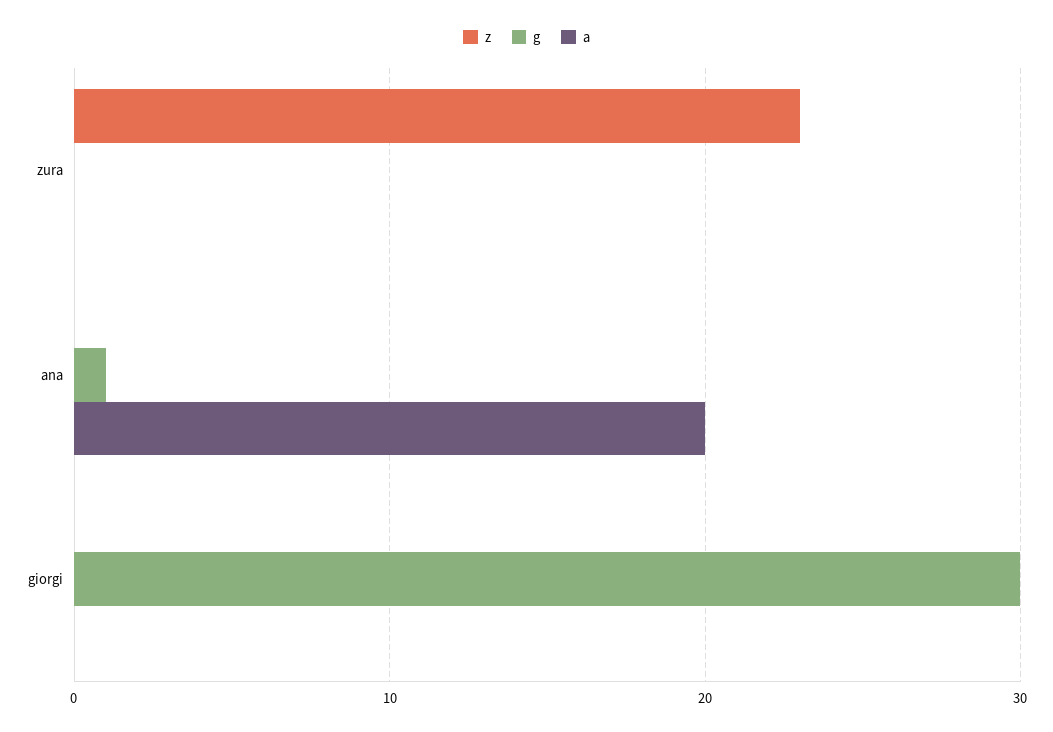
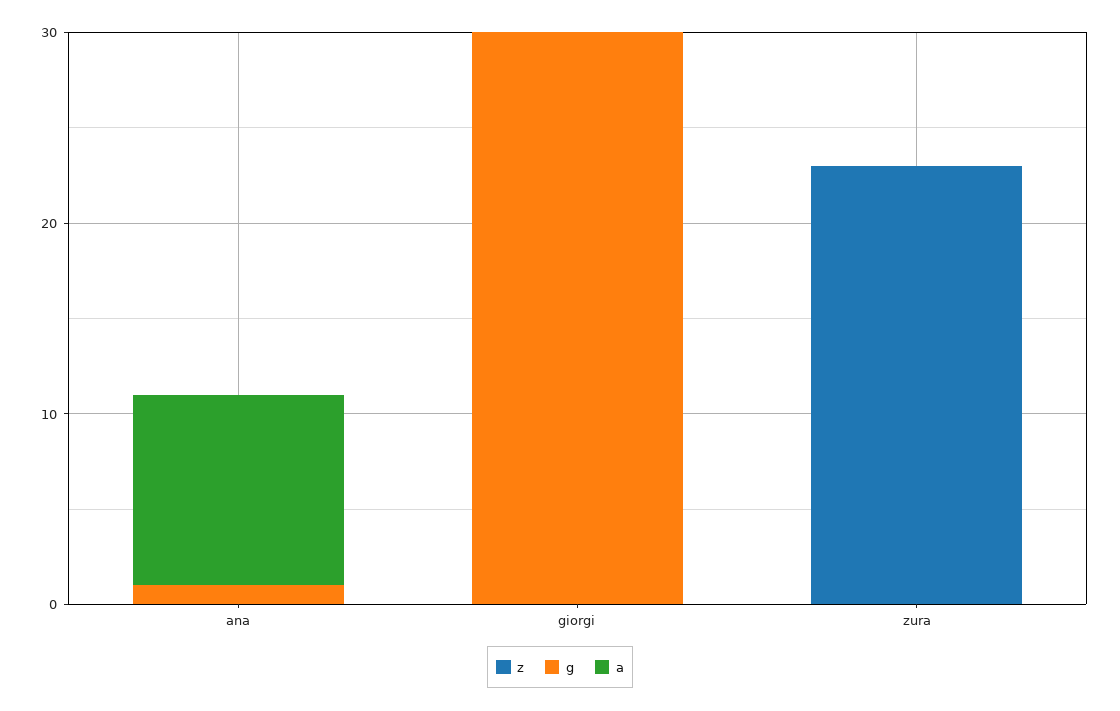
a, ana: 20 -> 10

